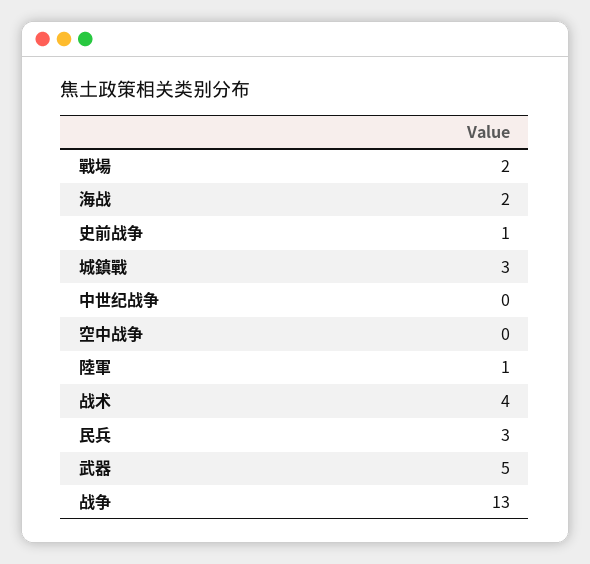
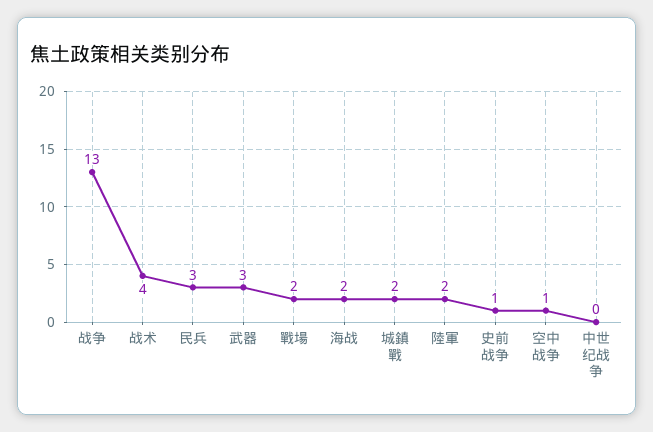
城鎮戰: 3 -> 2
空中战争: 0 -> 1
陸軍: 1 -> 2
武器: 5 -> 3

